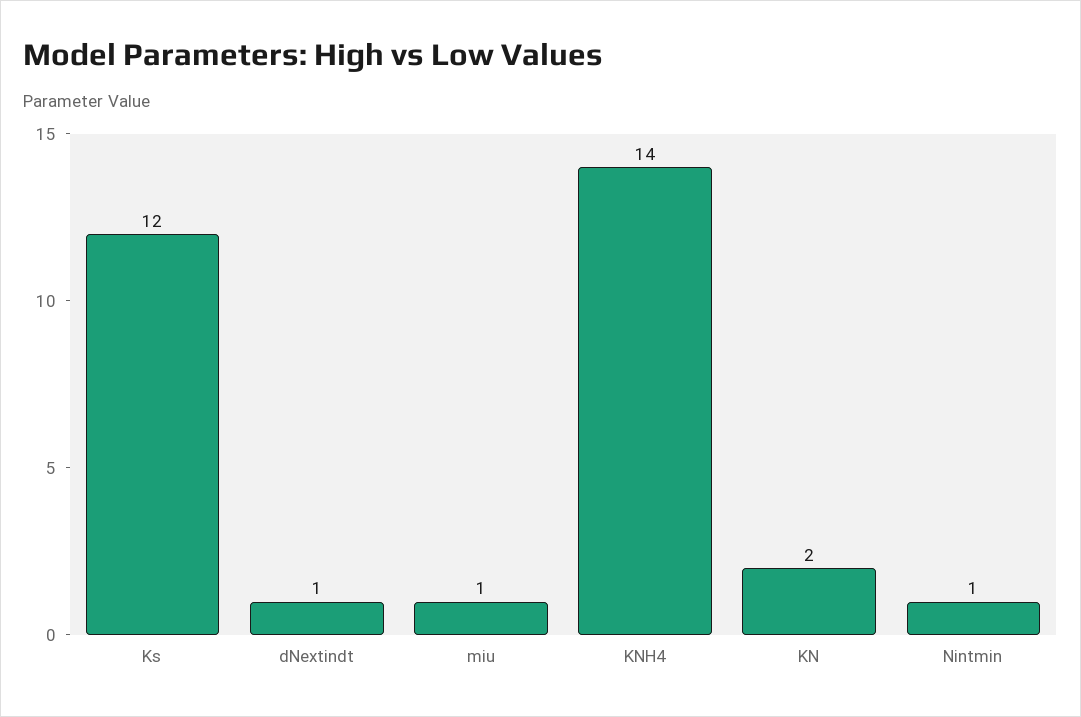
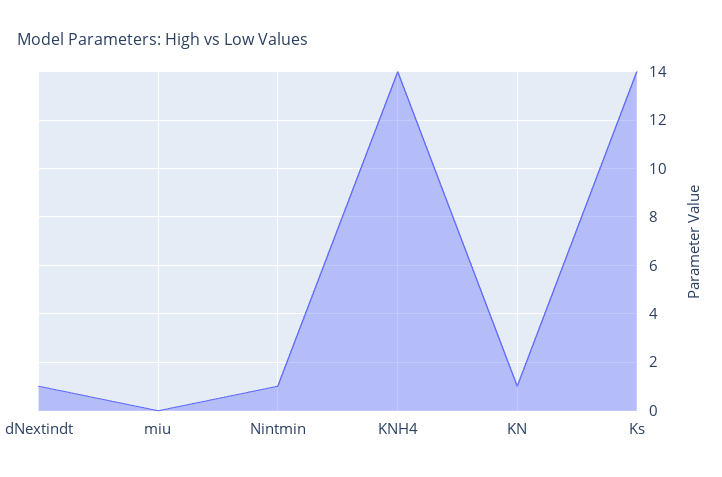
Ks: 12 -> 14
miu: 1 -> 0
KN: 2 -> 1

